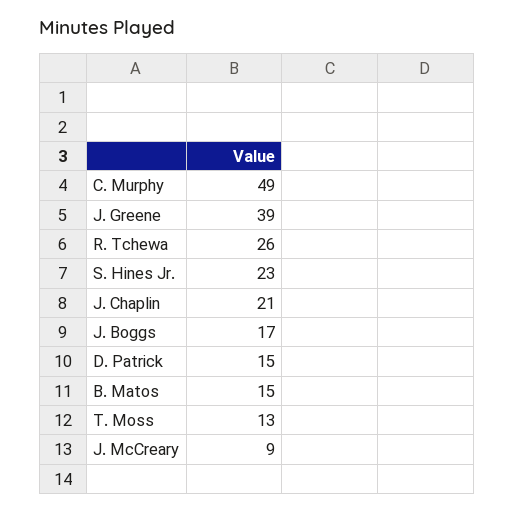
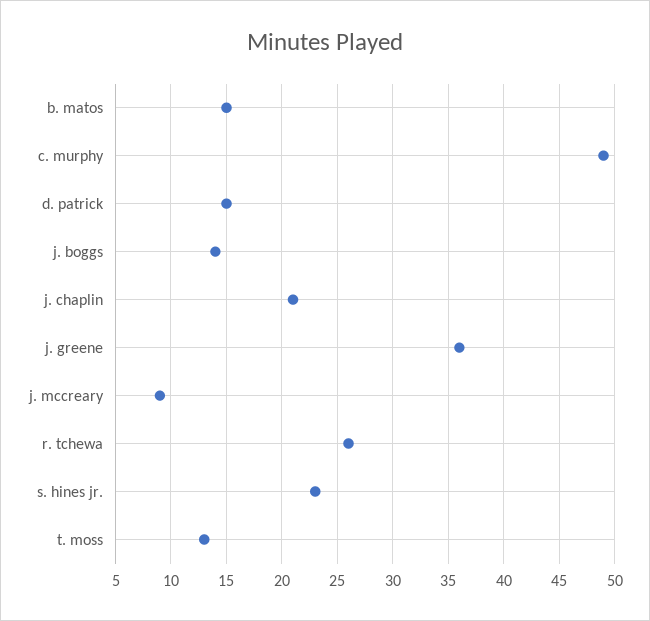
J. Greene: 39 -> 36
J. Boggs: 17 -> 14

